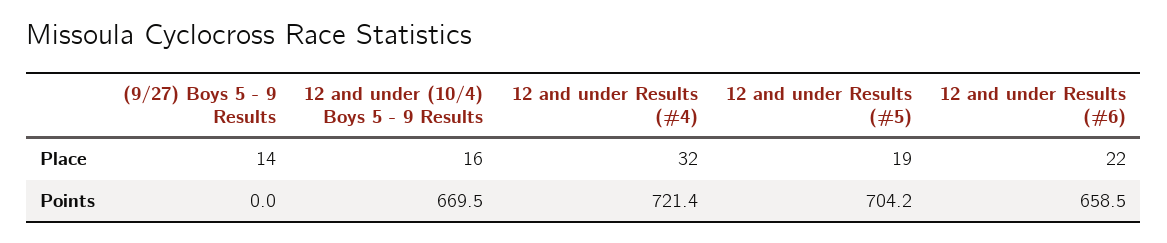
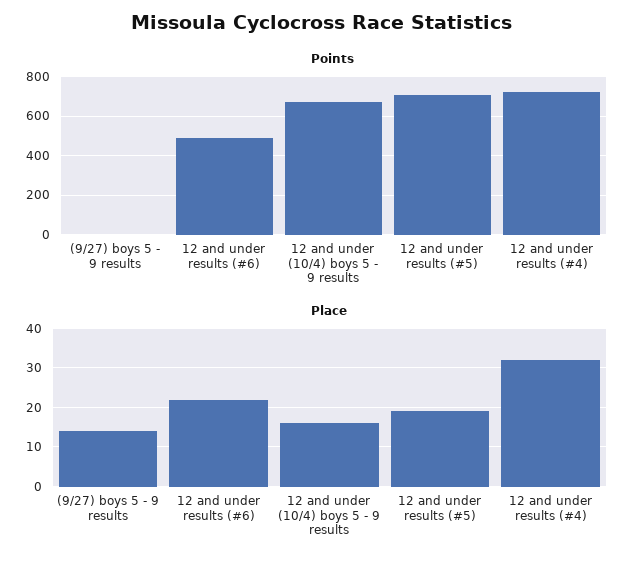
Points, 12 and under Results (#6): 658.5 -> 500

